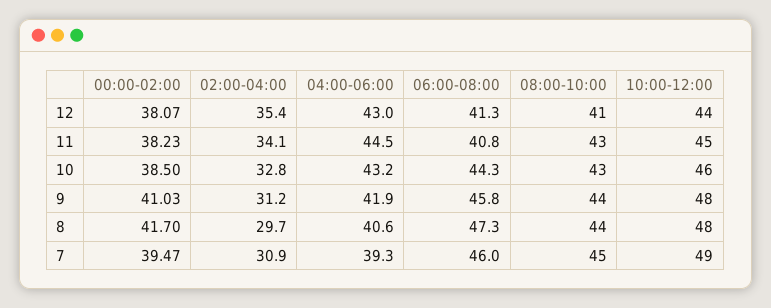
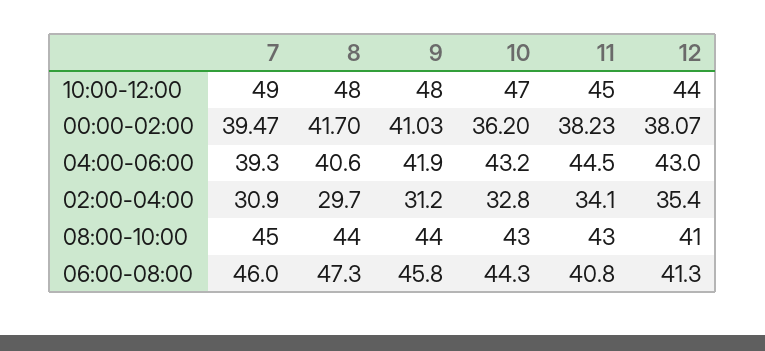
00:00-02:00, 10: 38.5 -> 36.2
10:00-12:00, 10: 46 -> 47

